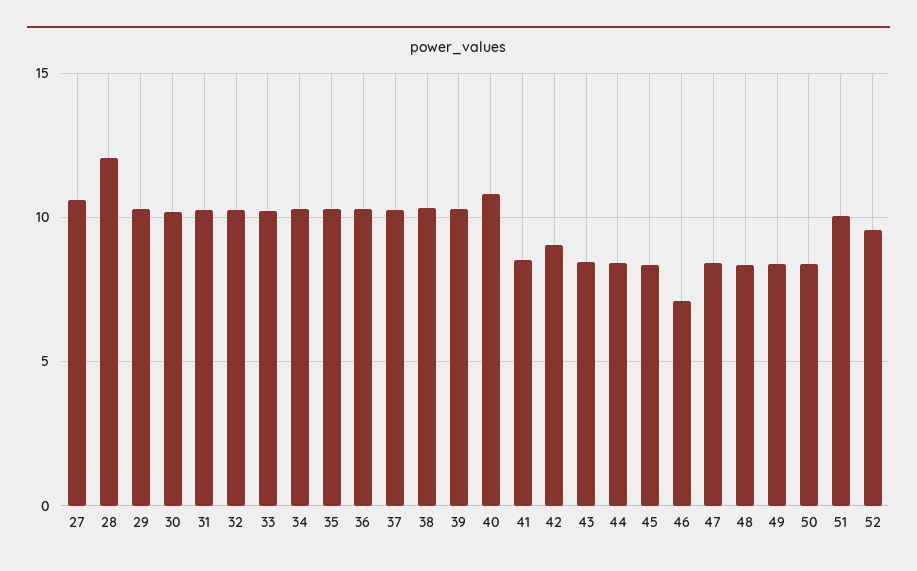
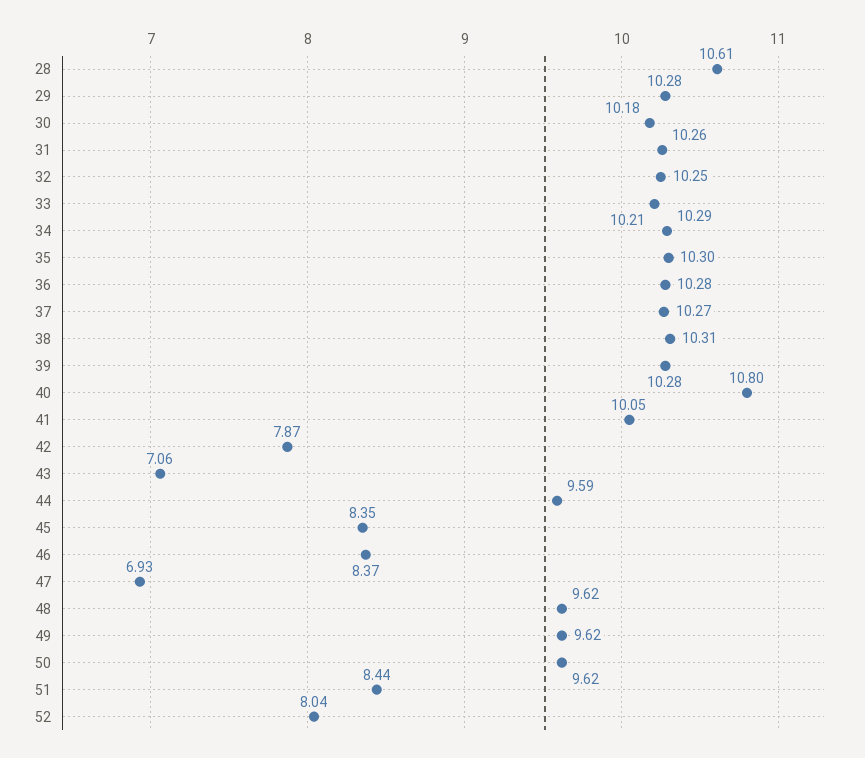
27: 10.5 -> none
28: 12 -> 10.61
41: 8.5 -> 10.05
42: 9 -> 7.87
43: 8.5 -> 7.06
44: 8.5 -> 9.59
46: 7 -> 8.37
47: 8.5 -> 6.93
48: 8.5 -> 9.62
49: 8.5 -> 9.62
50: 8.5 -> 9.62
51: 10 -> 8.44
52: 9.5 -> 8.04

